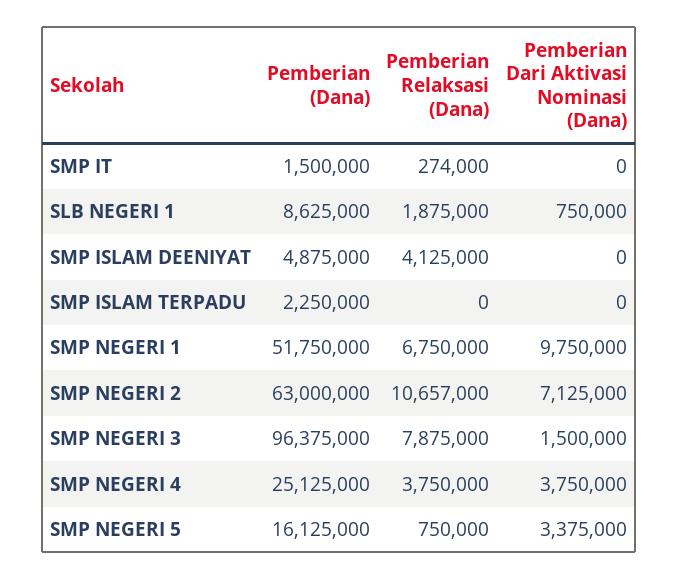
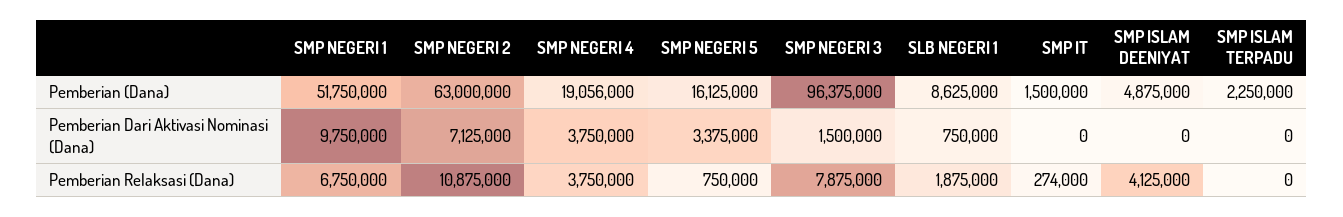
Pemberian Relaksasi (Dana), SMP NEGERI 2: 10657000 -> 10875000
Pemberian (Dana), SMP NEGERI 4: 25125000 -> 19056000

